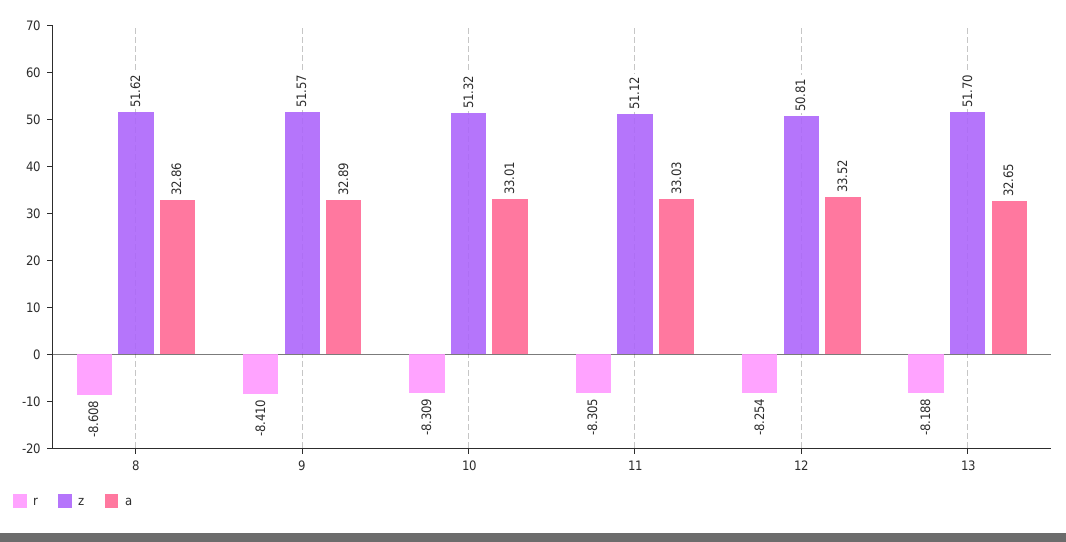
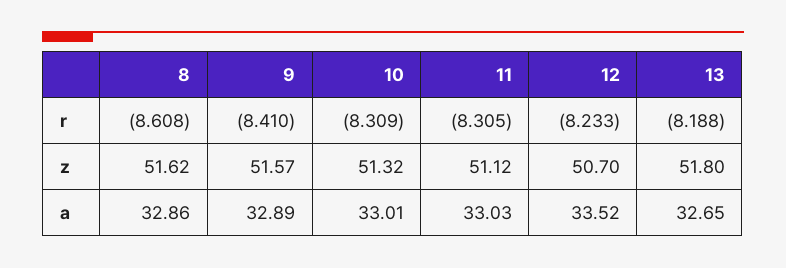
r, 12: -8.254 -> -8.233
z, 12: 50.81 -> 50.7
z, 13: 51.7 -> 51.8

